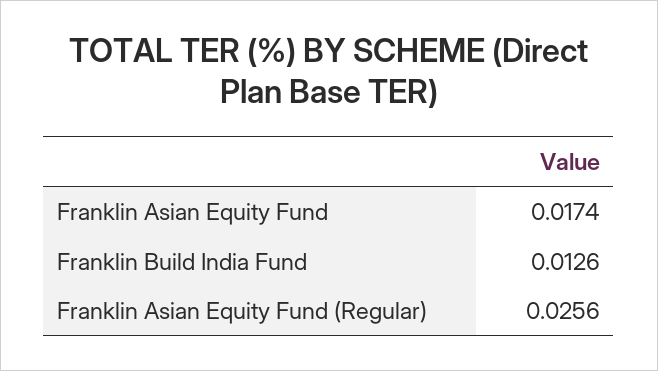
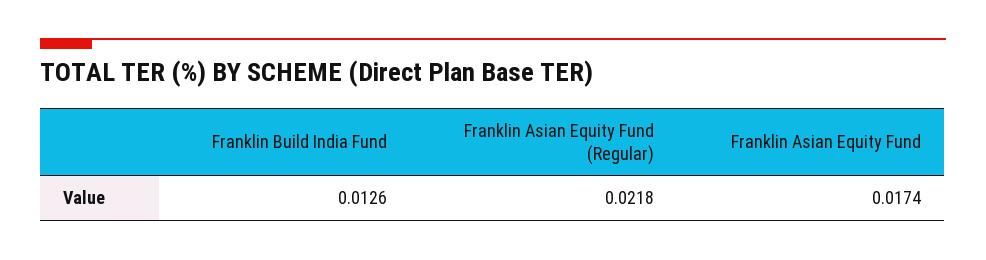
Franklin Asian Equity Fund (Regular): 0.0256 -> 0.0218

